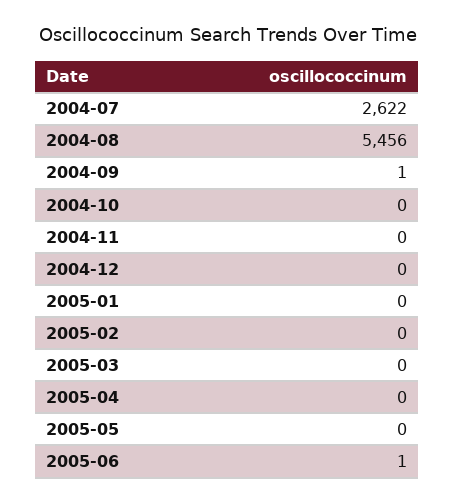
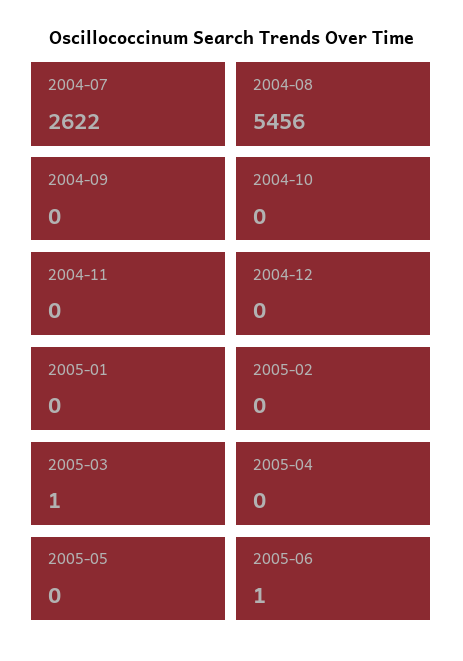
2004-09: 1 -> 0
2005-03: 0 -> 1

